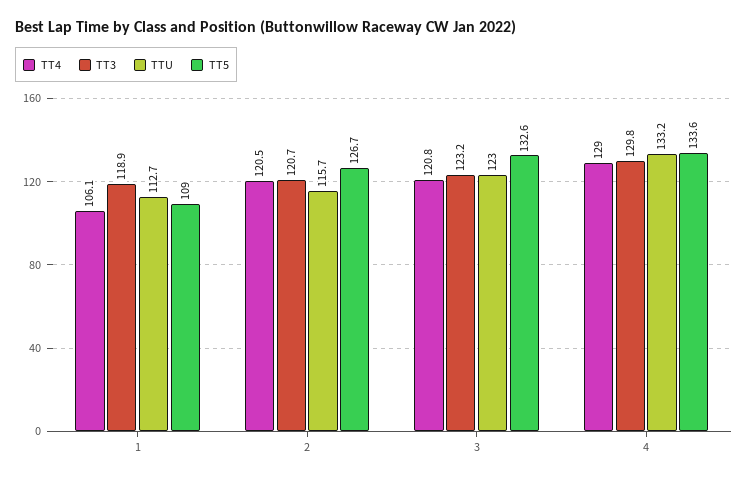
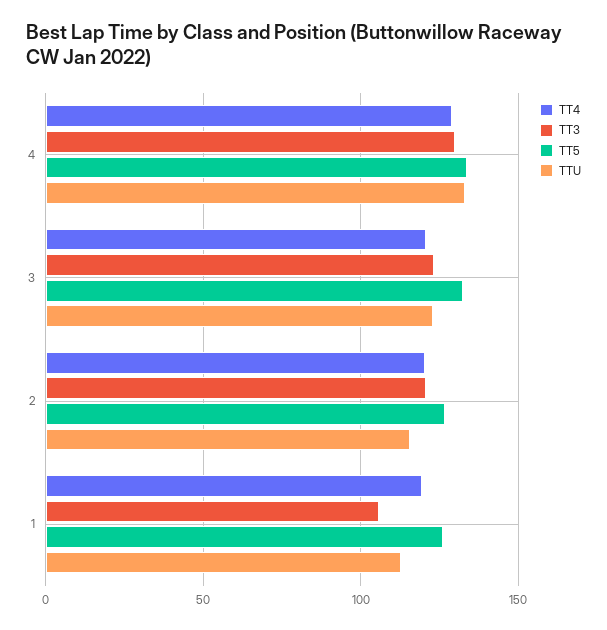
TT4, 1: 106.1 -> 120
TT3, 1: 118.9 -> 105
TT5, 1: 109 -> 125

